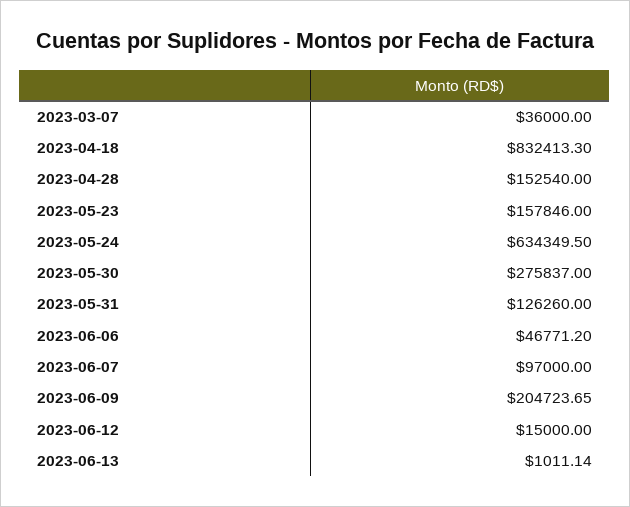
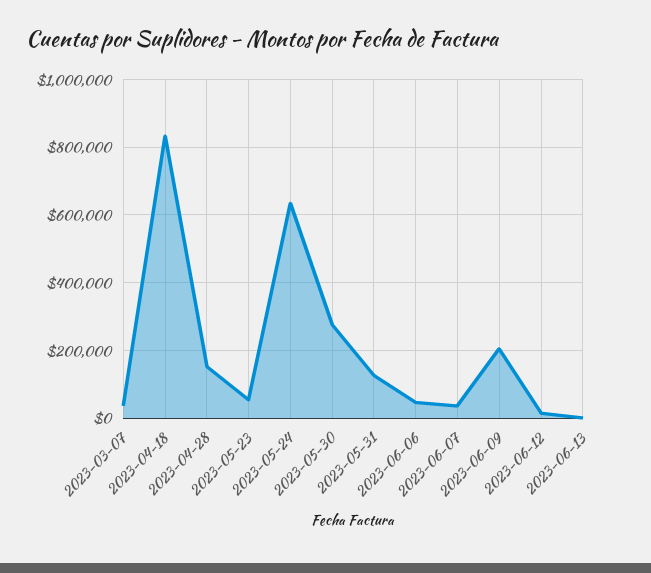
2023-05-23: 157846 -> 60000
2023-06-07: 97000 -> 40000

